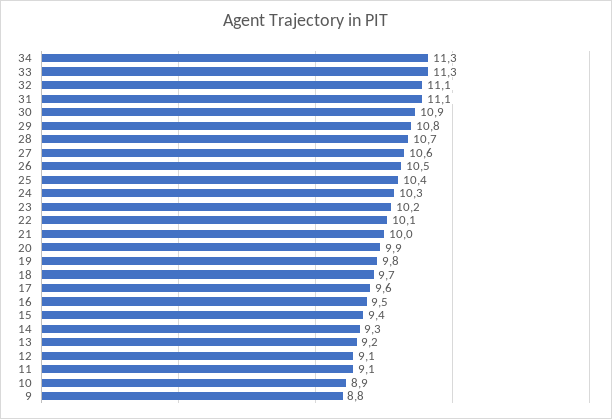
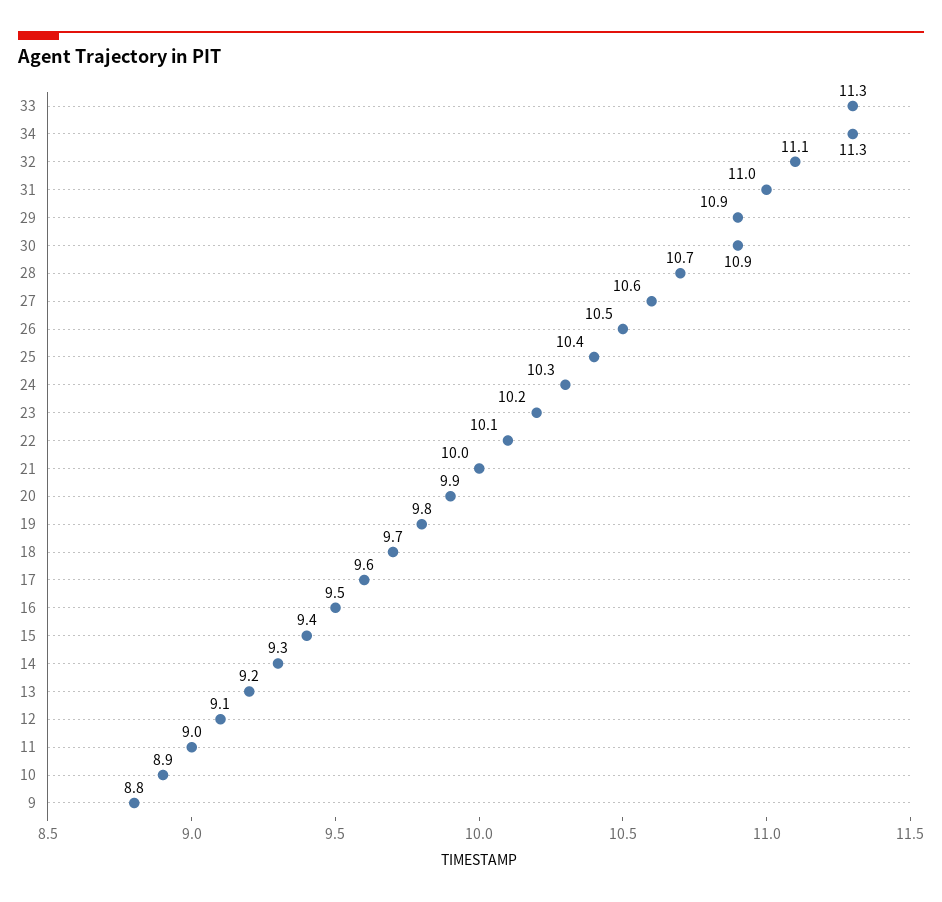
31: 11.1 -> 11
29: 10.8 -> 10.9
11: 9.1 -> 9

